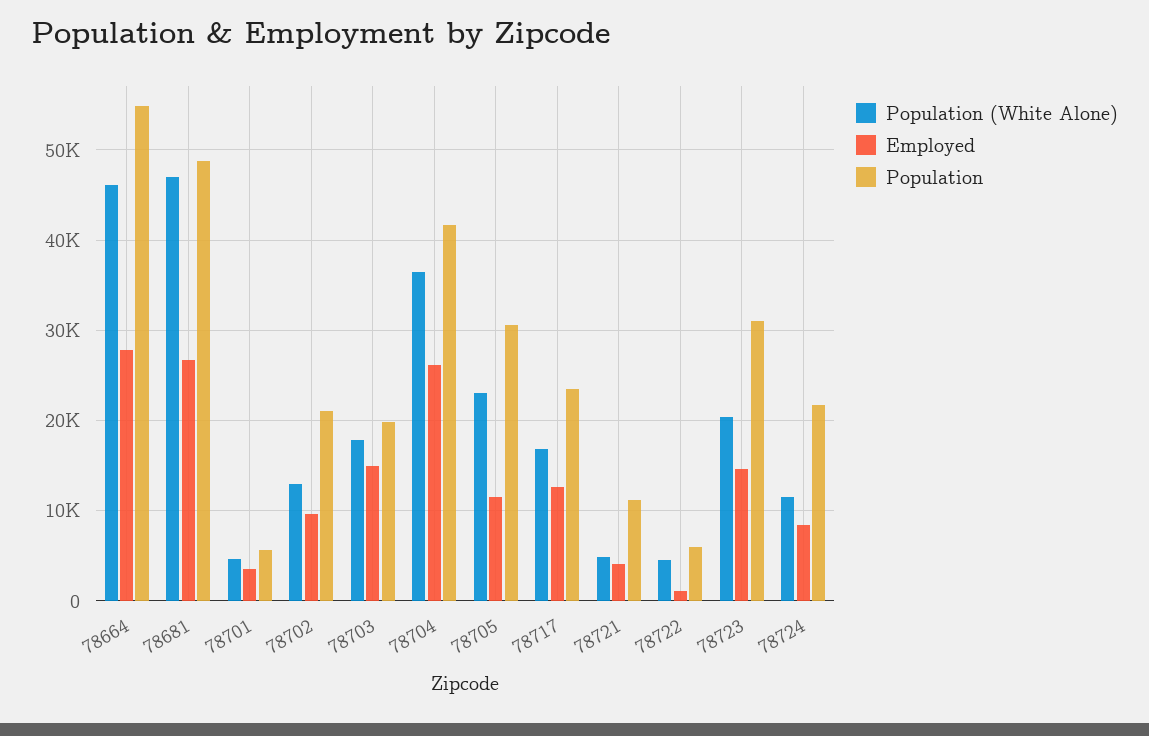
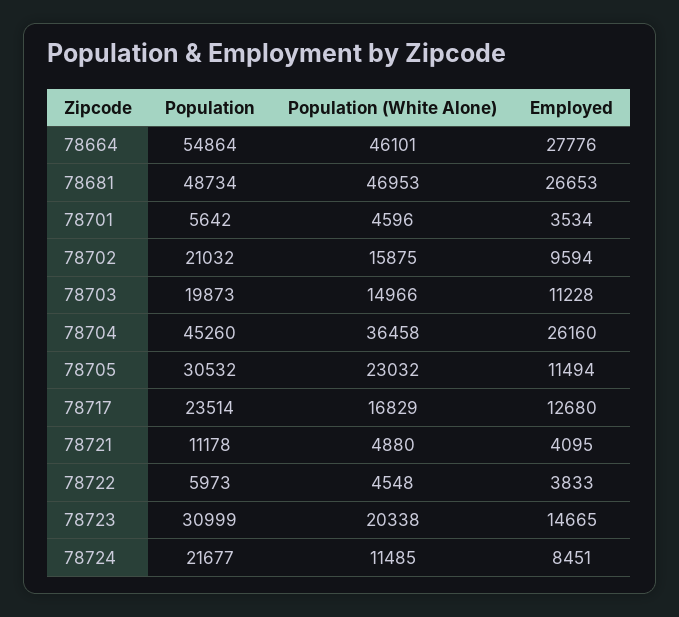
Population (White Alone), 78702: 13000 -> 15875
Population (White Alone), 78703: 18000 -> 14966
Employed, 78703: 15000 -> 11228
Population, 78704: 42000 -> 45260
Employed, 78722: 1000 -> 3833

